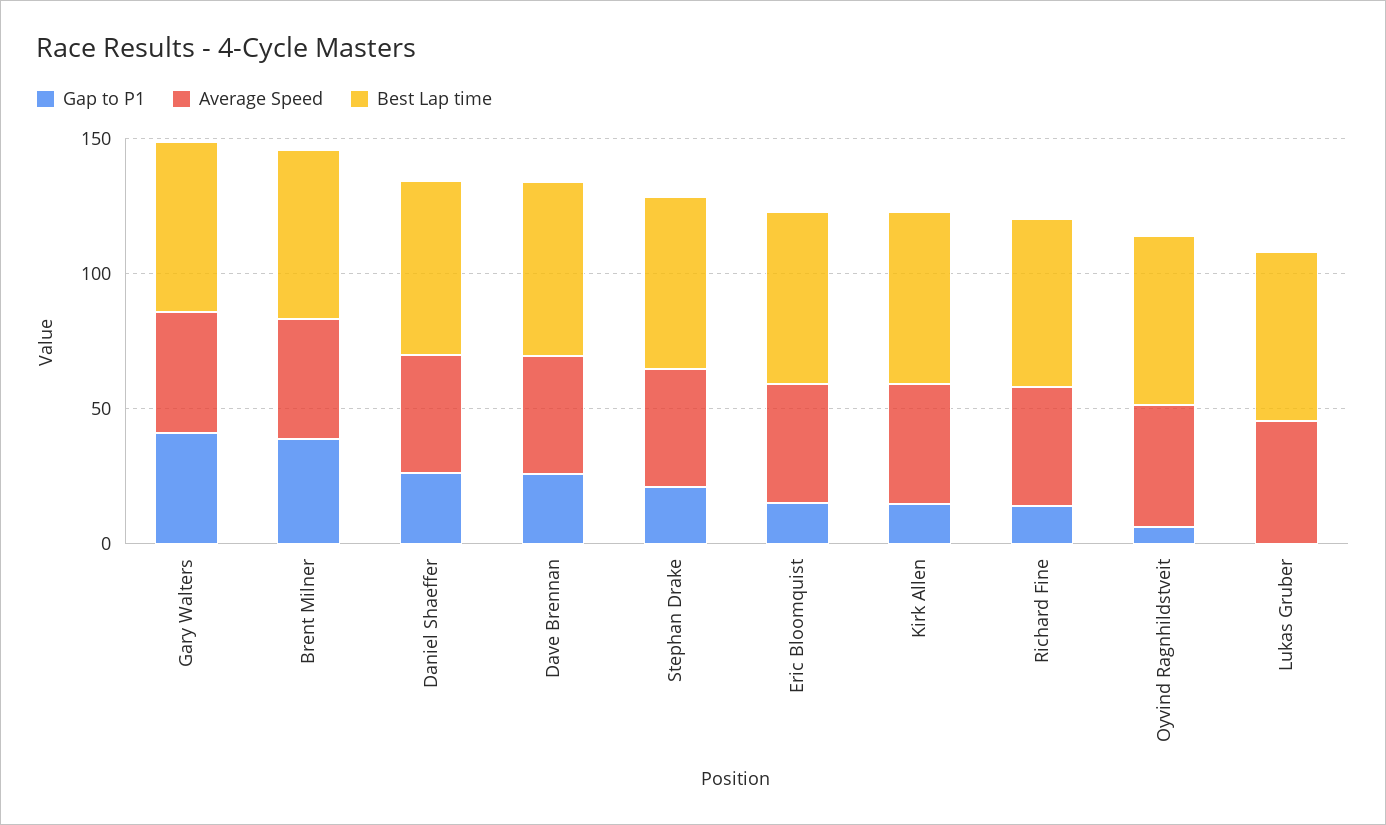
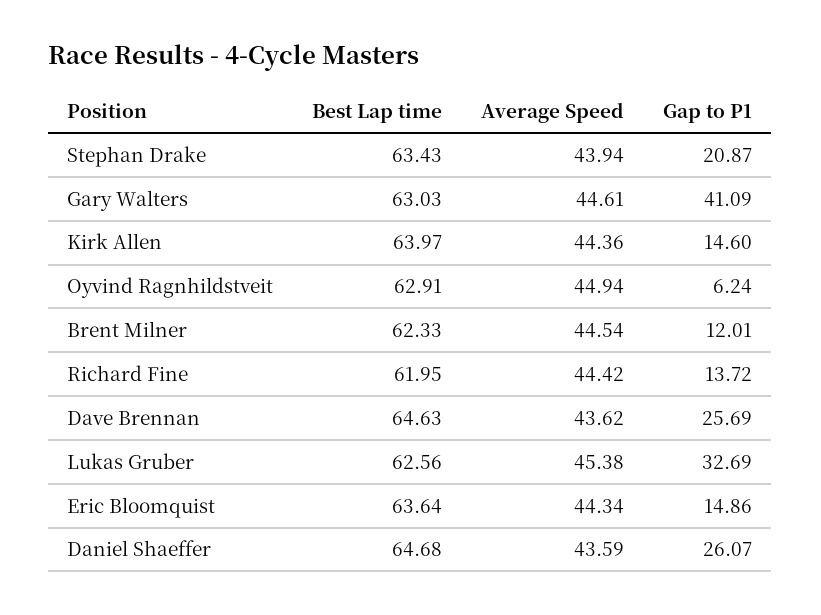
Gap to P1, Brent Milner: 40 -> 12.01
Gap to P1, Lukas Gruber: 0 -> 32.69

